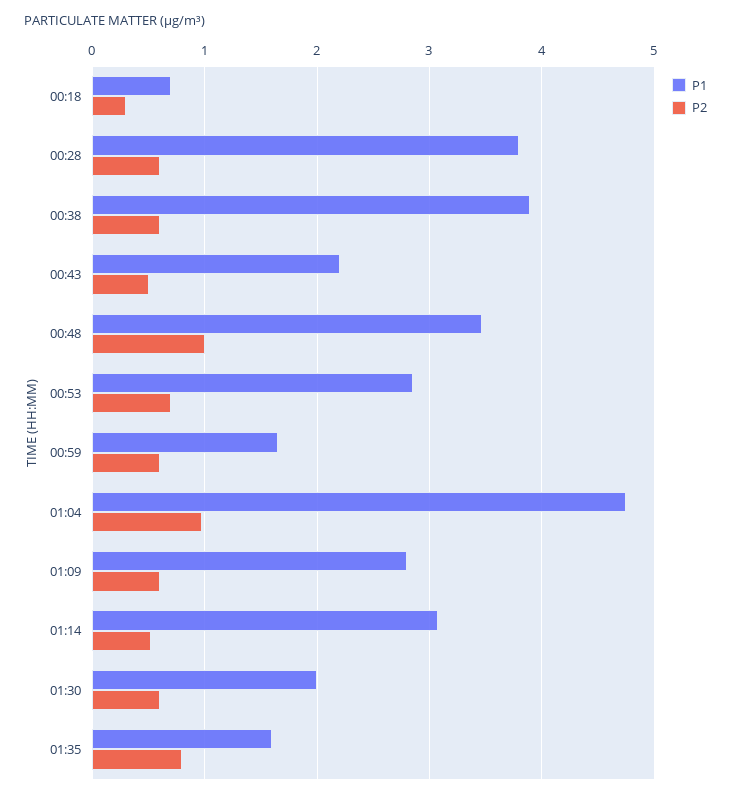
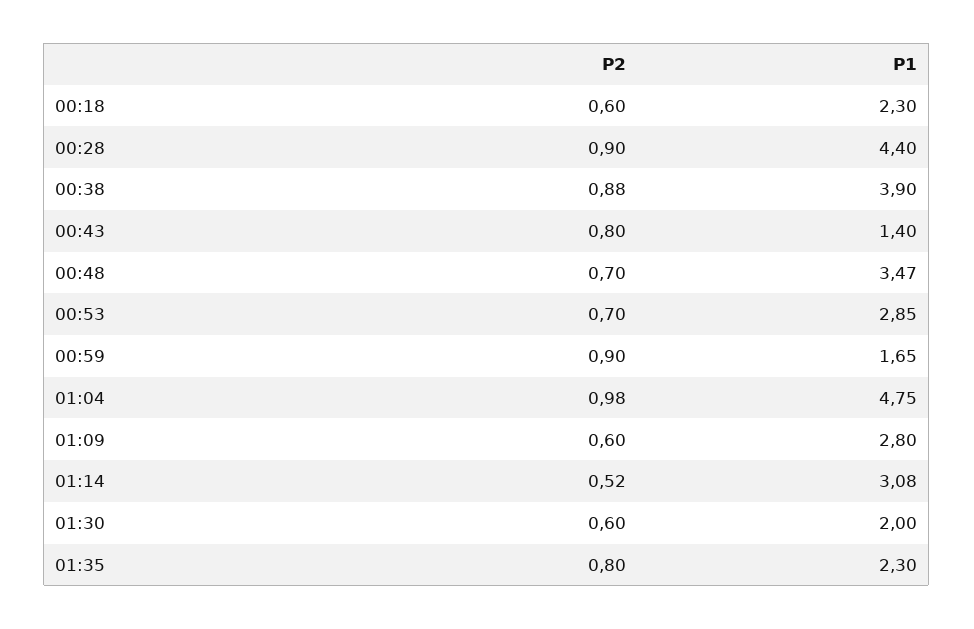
P1, 00:18: 0.7 -> 2.3
P2, 00:18: 0.3 -> 0.6
P1, 00:28: 3.8 -> 4.4
P2, 00:28: 0.6 -> 0.9
P2, 00:38: 0.6 -> 0.88
P1, 00:43: 2.2 -> 1.4
P2, 00:43: 0.5 -> 0.8
P2, 00:48: 1 -> 0.7
P2, 00:59: 0.6 -> 0.9
P1, 01:35: 1.6 -> 2.3

